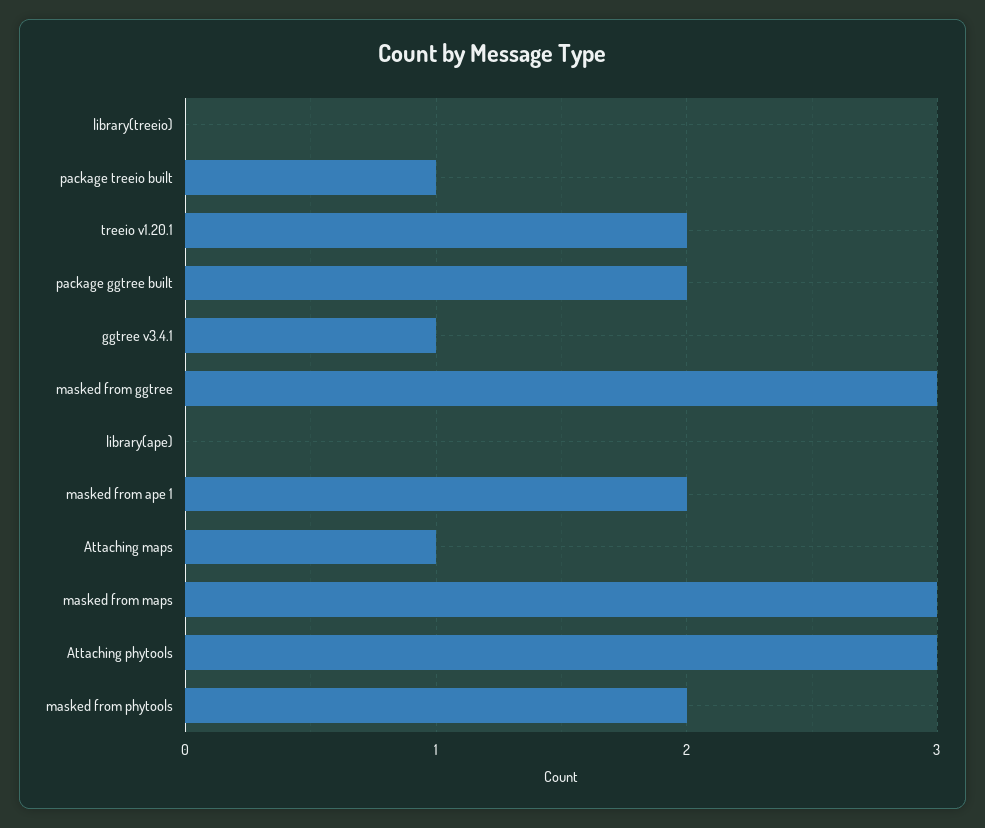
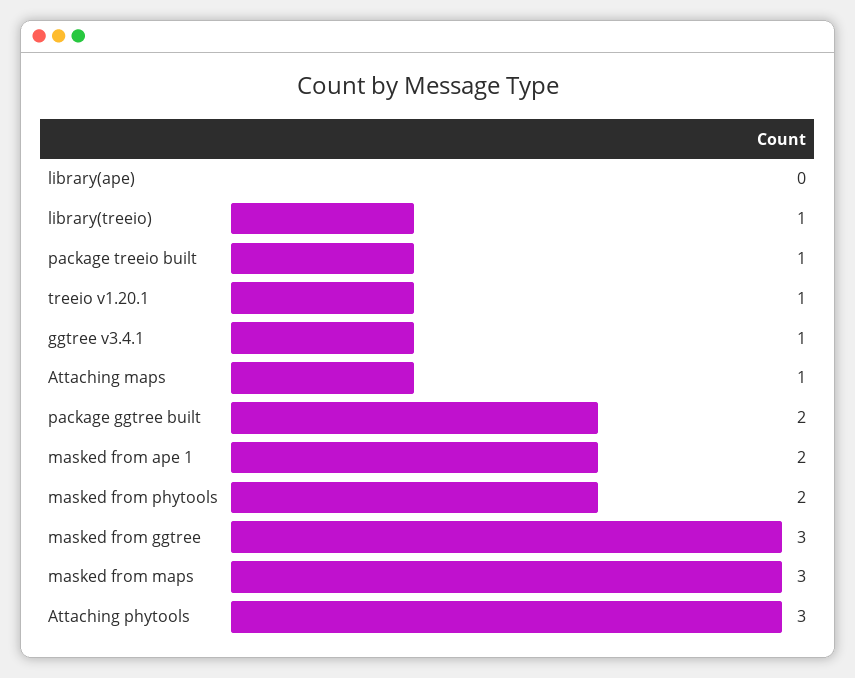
library(treeio): 0 -> 1
treeio v1.20.1: 2 -> 1

